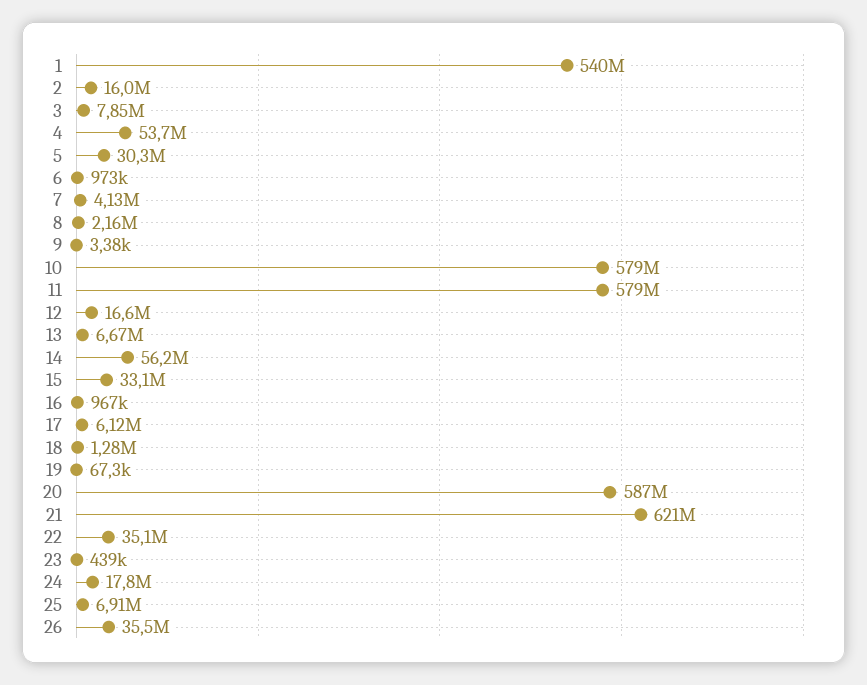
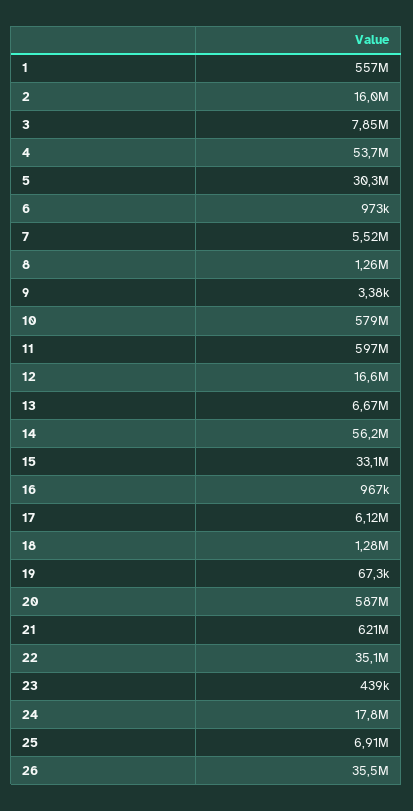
1: 540000000 -> 557000000
7: 4130000 -> 5520000
8: 2160000 -> 1260000
11: 579000000 -> 597000000

